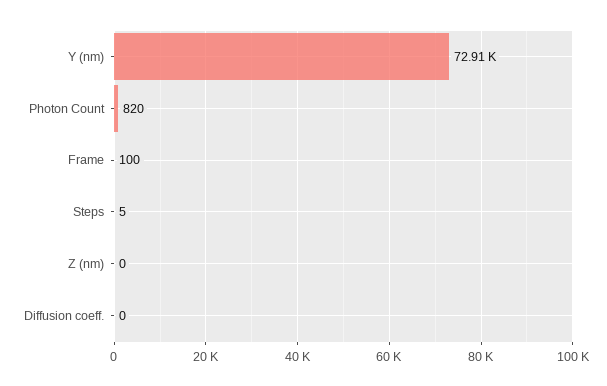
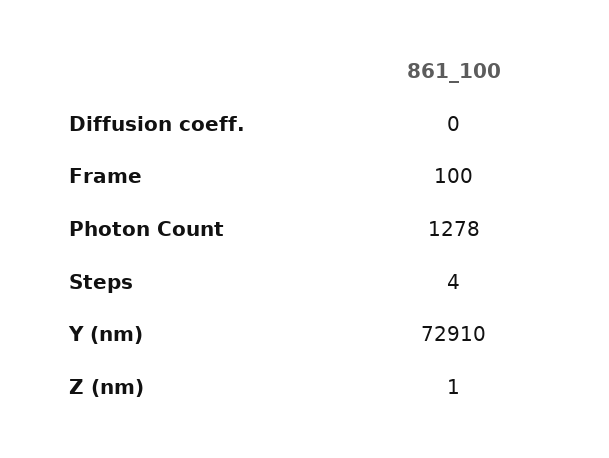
Photon Count: 820 -> 1278
Steps: 5 -> 4
Z (nm): 0 -> 1

